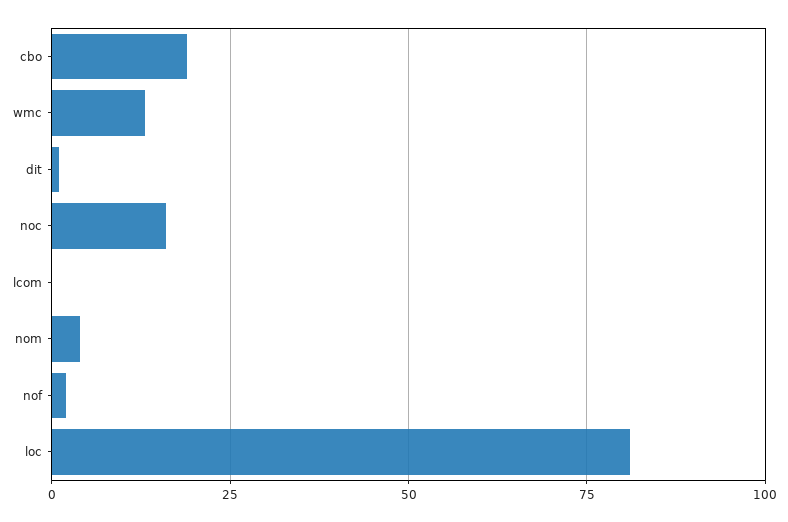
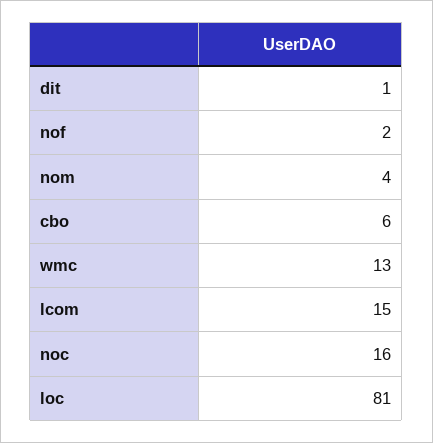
cbo: 20 -> 6
lcom: 0 -> 15

